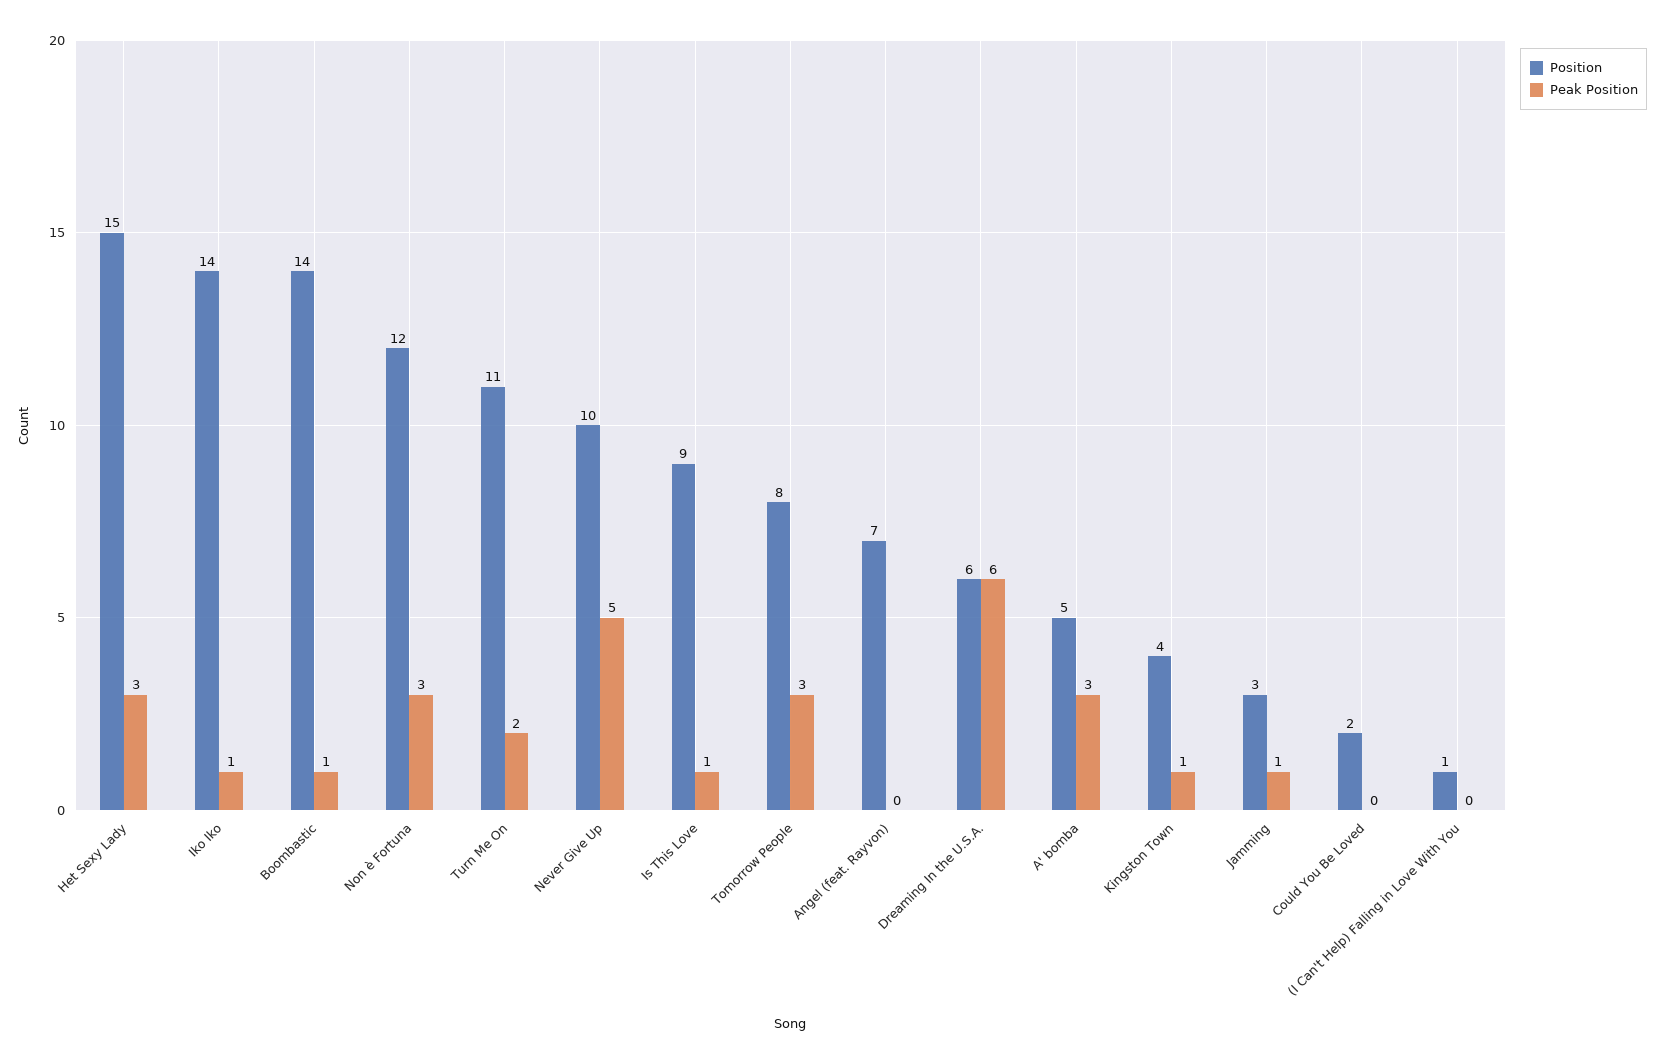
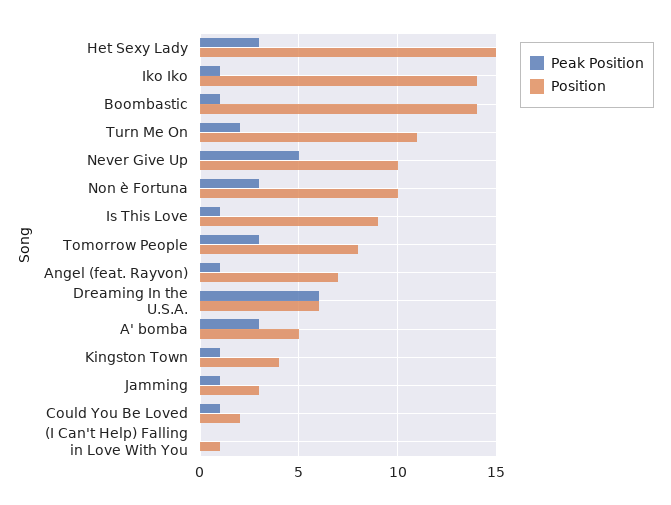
Position, Non è Fortuna: 12 -> 10
Peak Position, Angel (feat. Rayvon): 0 -> 1
Peak Position, Could You Be Loved: 0 -> 1

